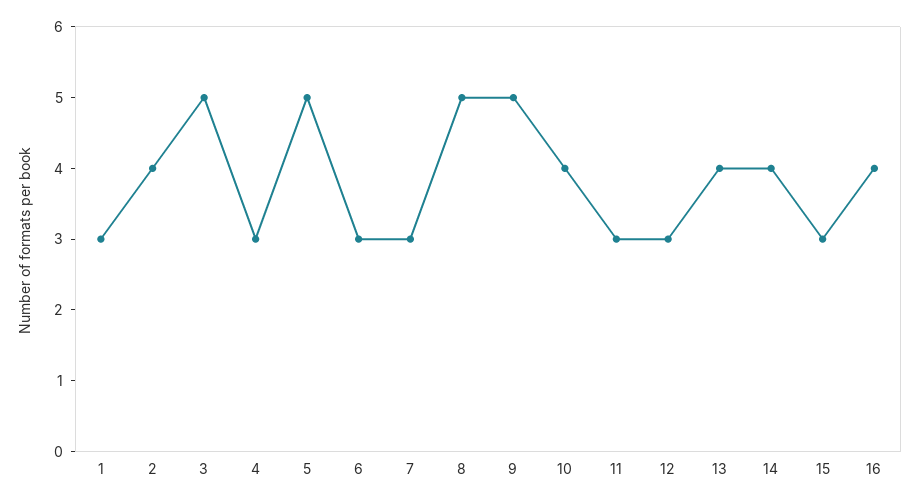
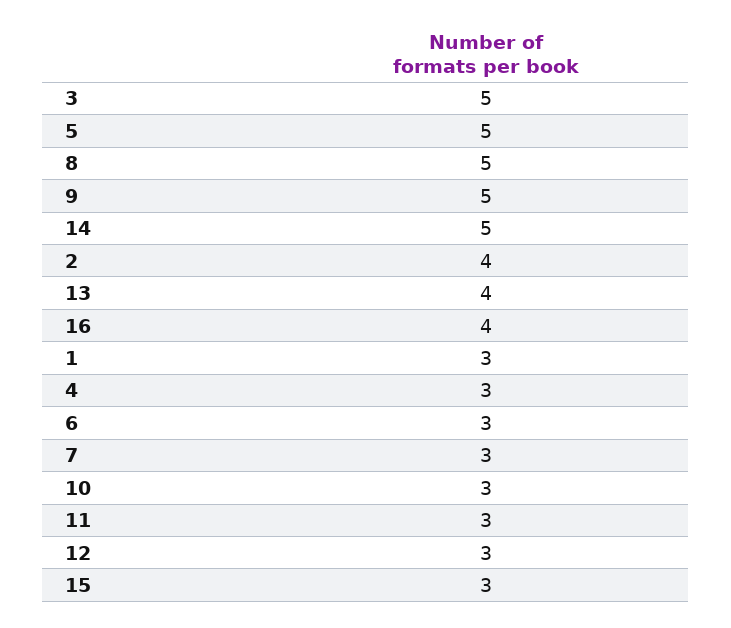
10: 4 -> 3
14: 4 -> 5

